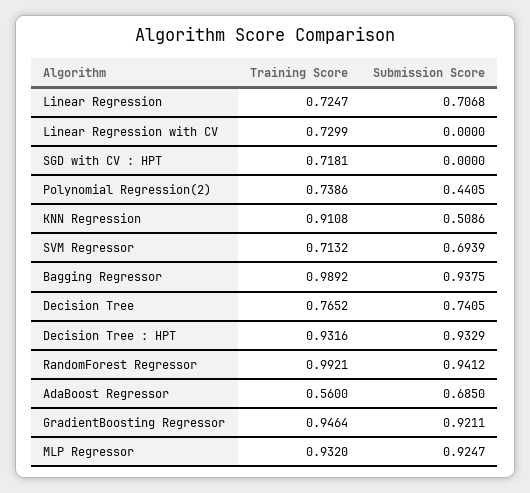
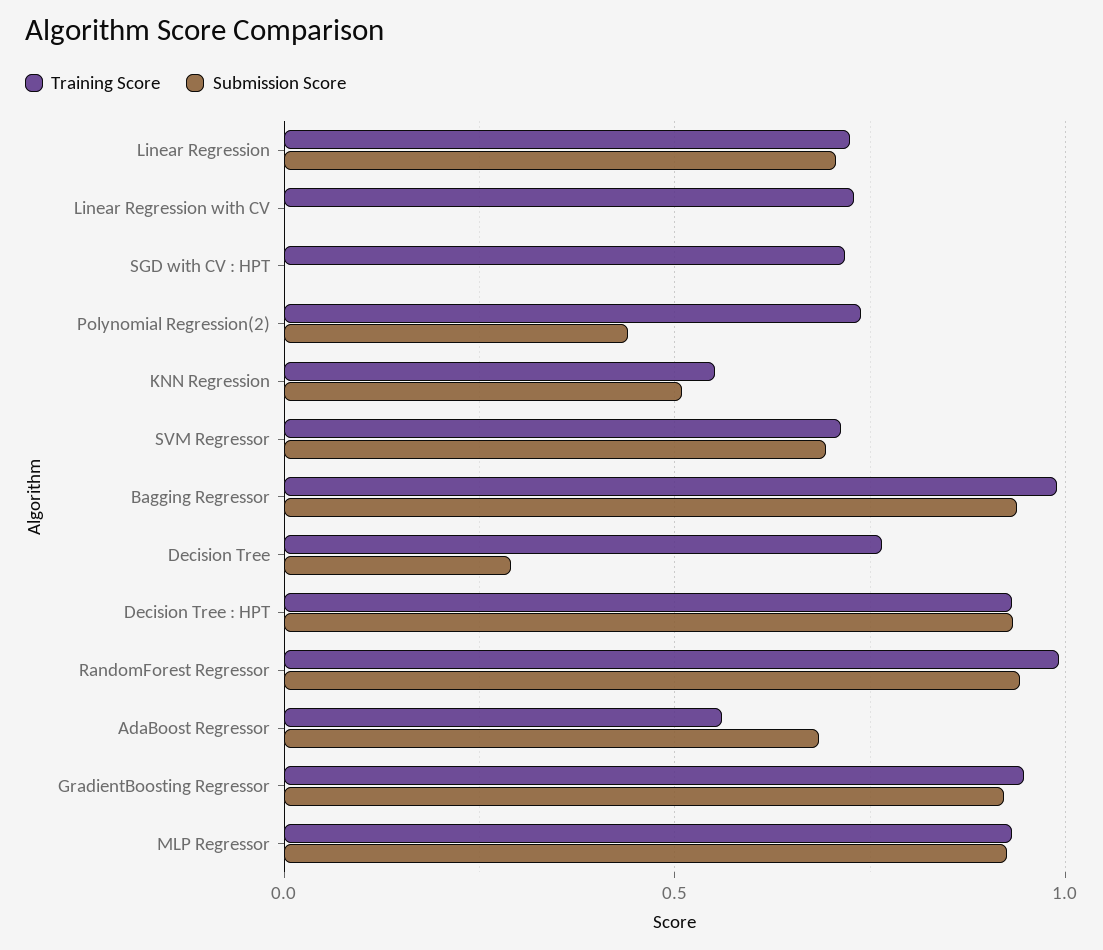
Training Score, KNN Regression: 0.9108 -> 0.55
Submission Score, Decision Tree: 0.7405 -> 0.3

